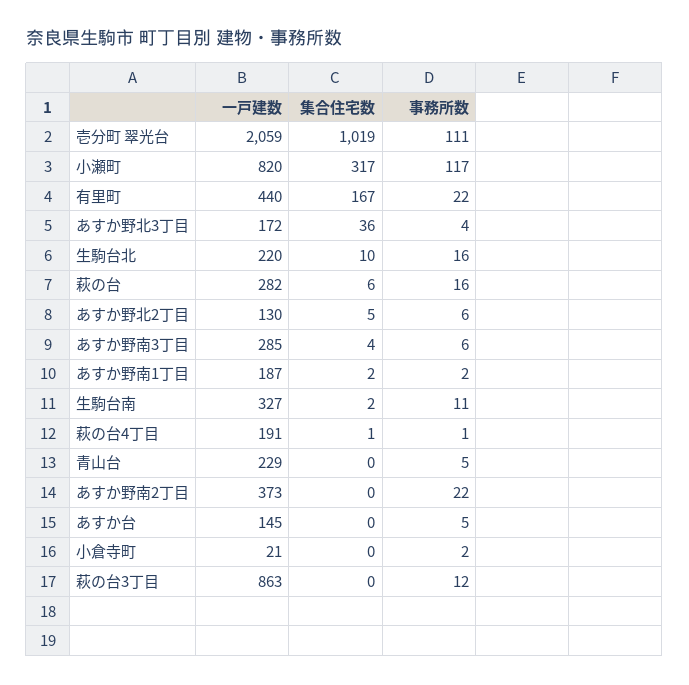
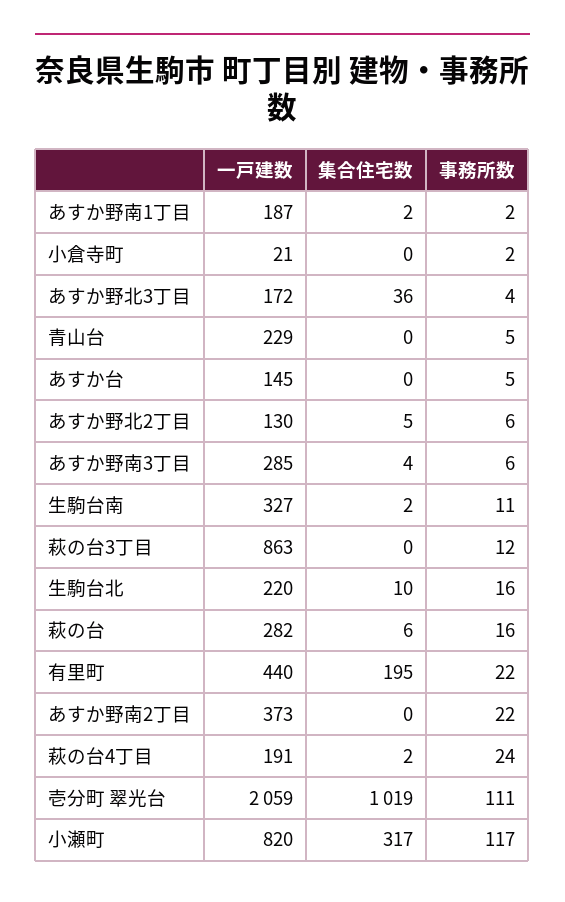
集合住宅数, 有里町: 167 -> 195
集合住宅数, 萩の台4丁目: 1 -> 2
事務所数, 萩の台4丁目: 1 -> 24

